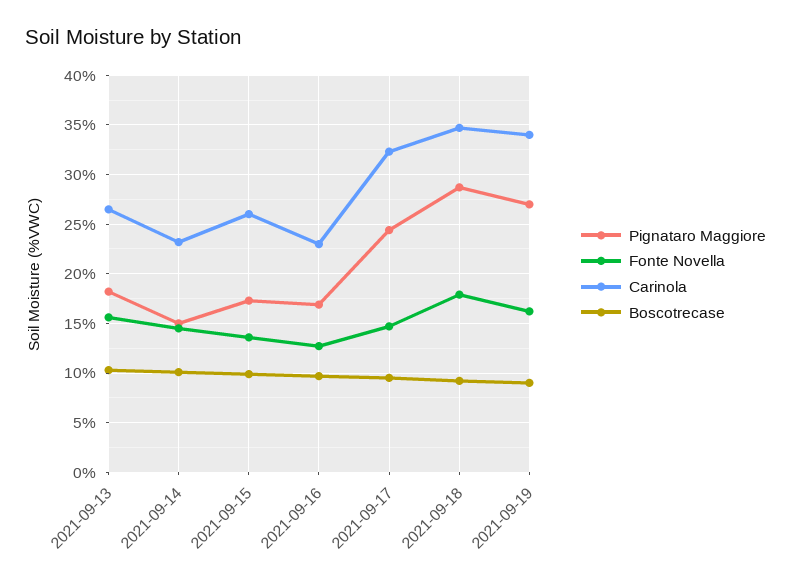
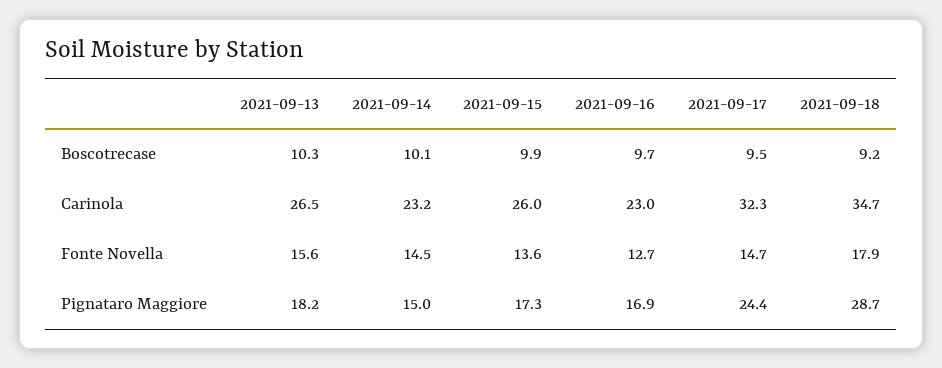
Pignataro Maggiore, 2021-09-19: 27 -> none
Fonte Novella, 2021-09-19: 16 -> none
Carinola, 2021-09-19: 34 -> none
Boscotrecase, 2021-09-19: 9 -> none

